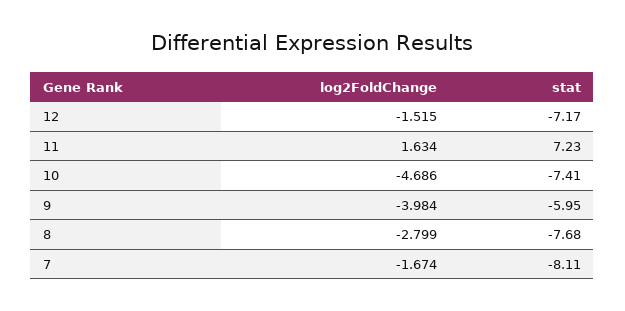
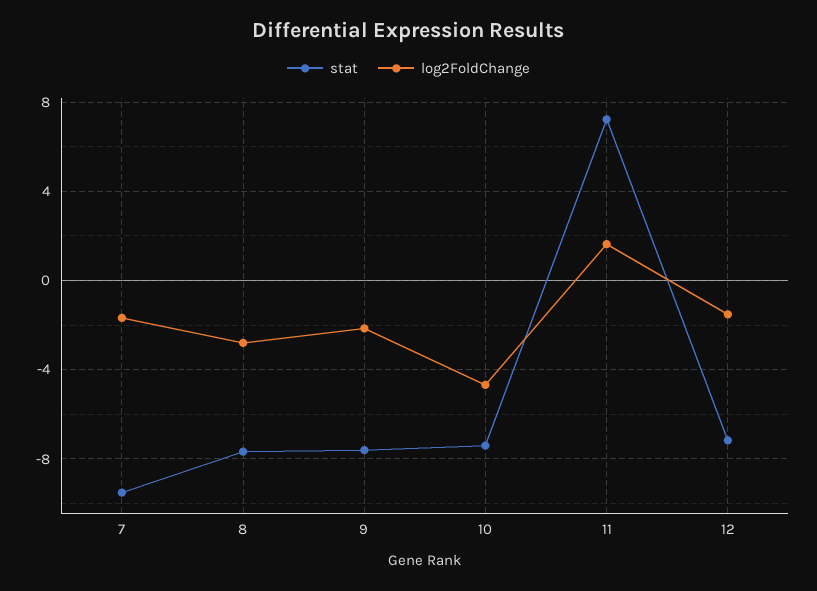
log2FoldChange, 9: -3.984 -> -2
stat, 9: -5.95 -> -7.5
stat, 7: -8.11 -> -9.5

